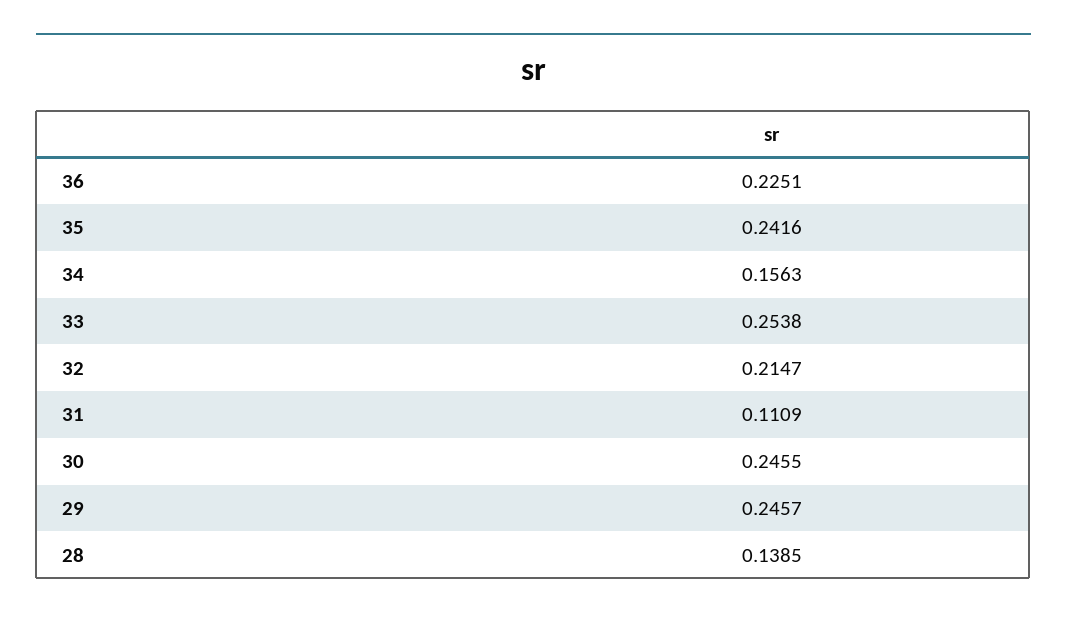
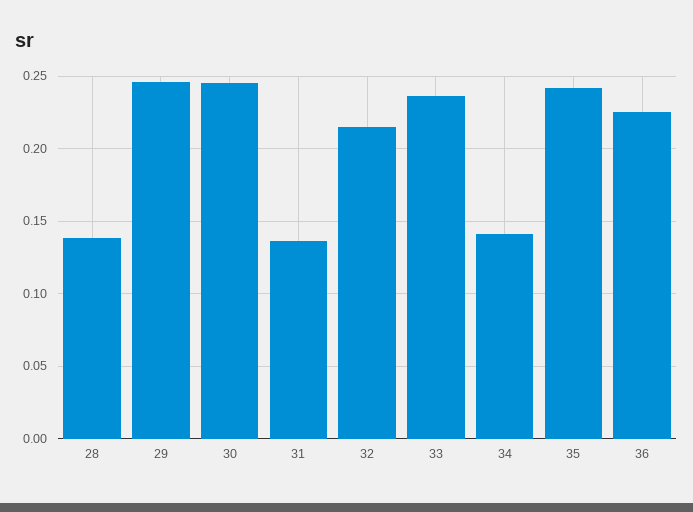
34: 0.1563 -> 0.14
33: 0.2538 -> 0.235
31: 0.1109 -> 0.135

